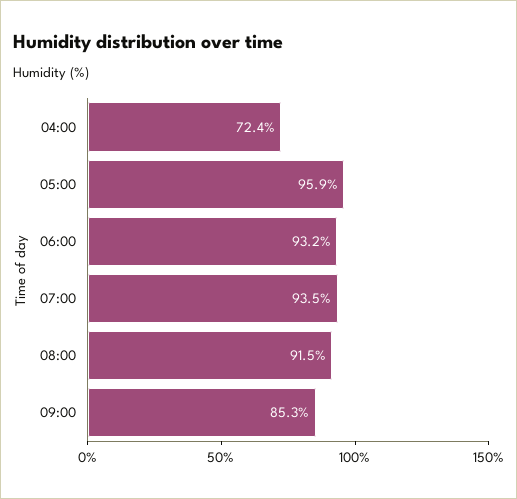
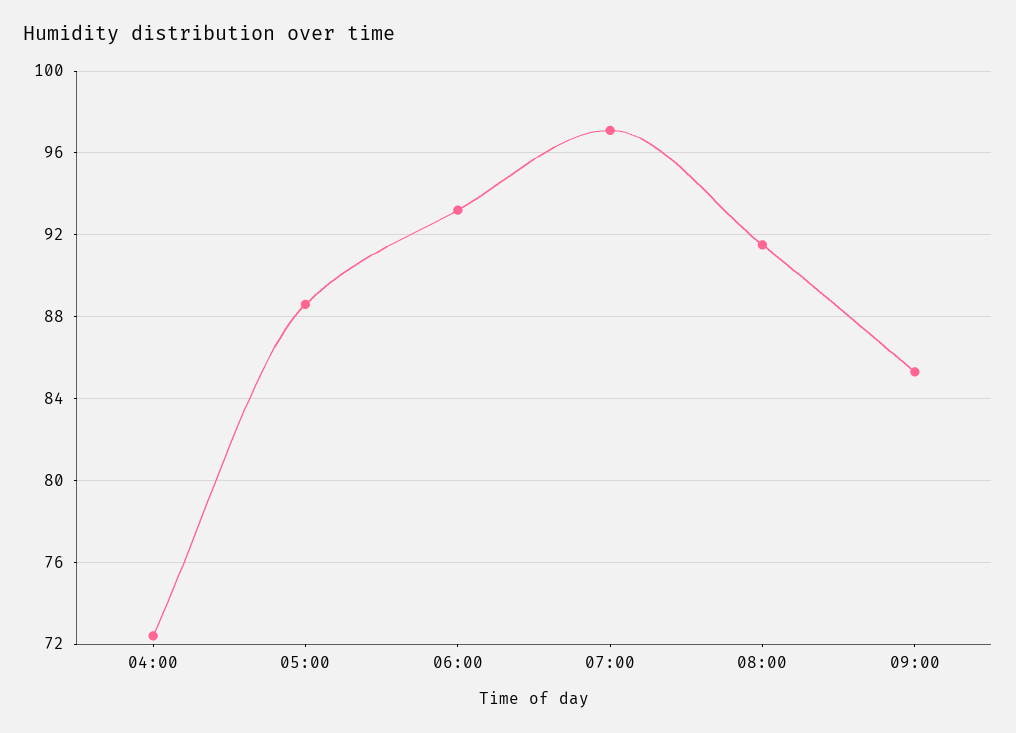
05:00: 95.9 -> 88.5
07:00: 93.5 -> 97

